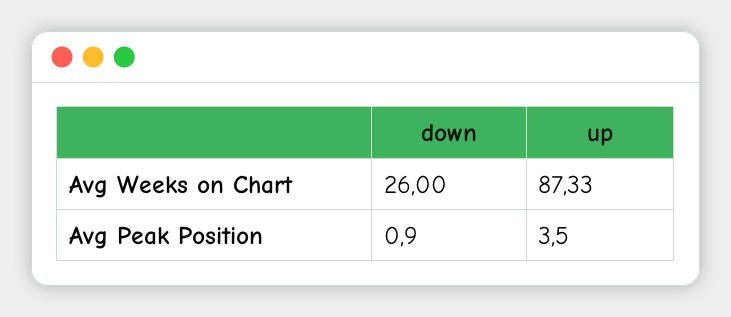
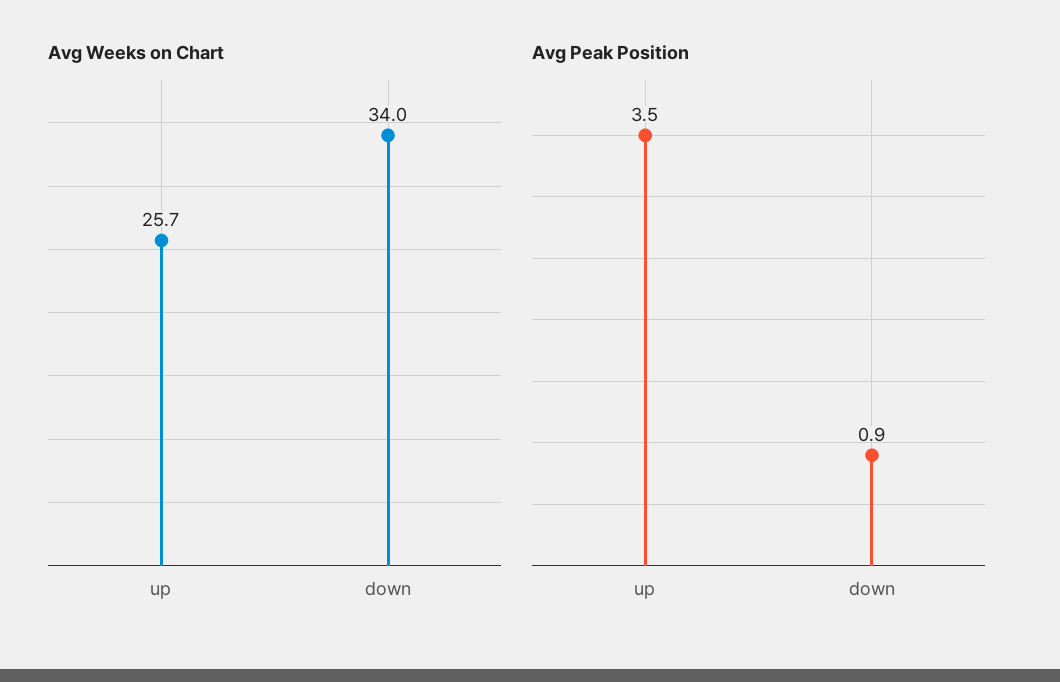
Avg Weeks on Chart, down: 26 -> 34
Avg Weeks on Chart, up: 87.33 -> 25.7

